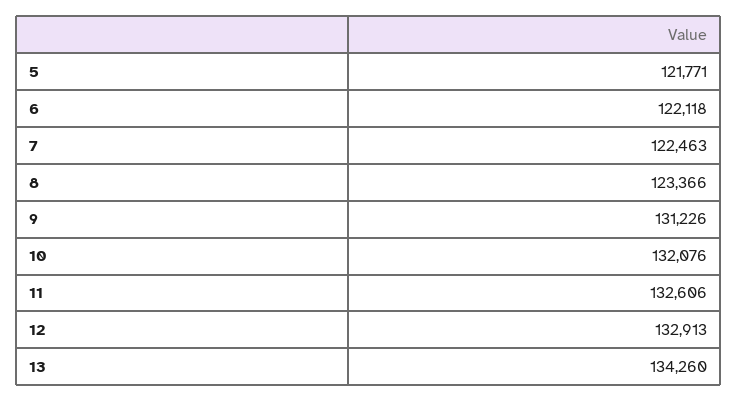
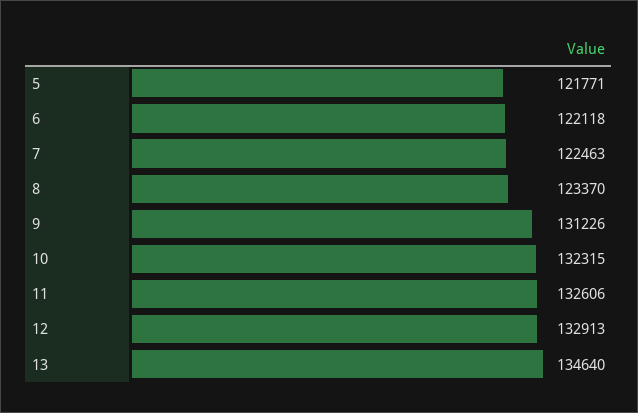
8: 123366 -> 123370
10: 132076 -> 132315
13: 134260 -> 134640

